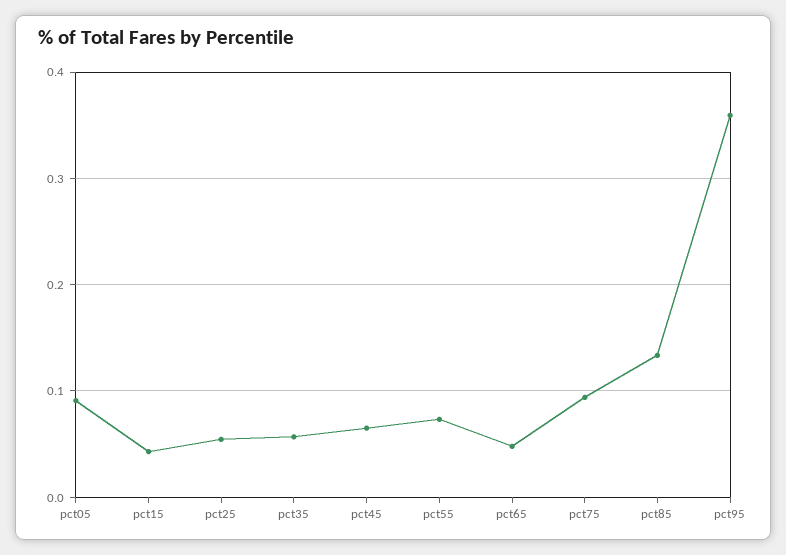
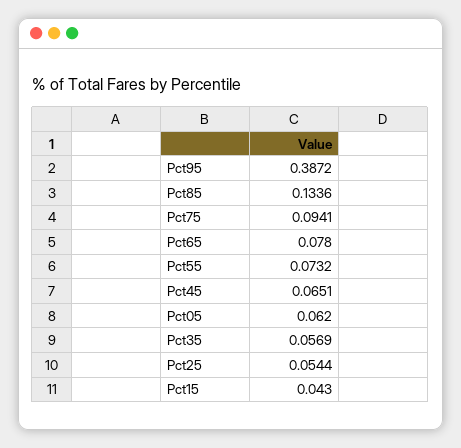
pct05: 0.09 -> 0.062
pct65: 0.05 -> 0.078
pct95: 0.36 -> 0.3872

